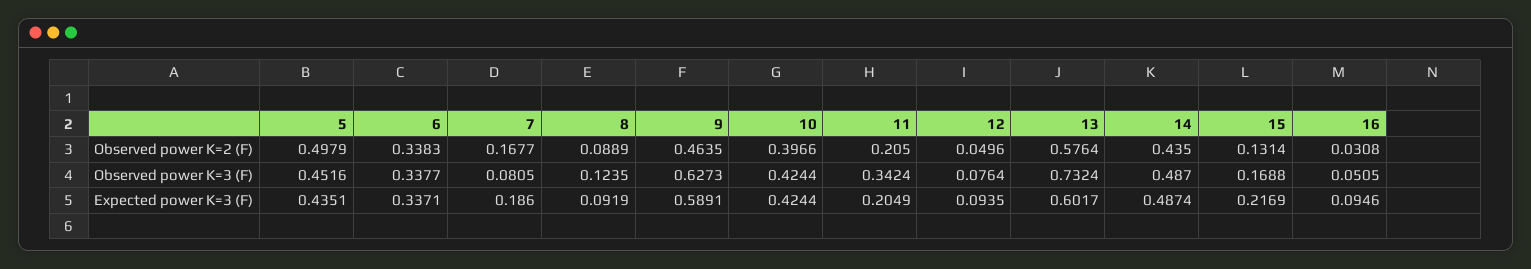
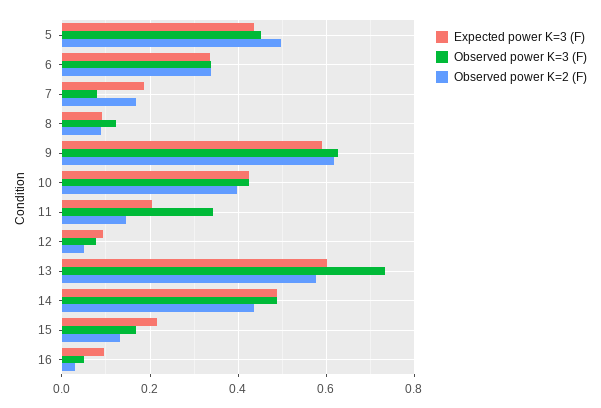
Observed power K=2 (F), 9: 0.4635 -> 0.62
Observed power K=2 (F), 11: 0.205 -> 0.14

